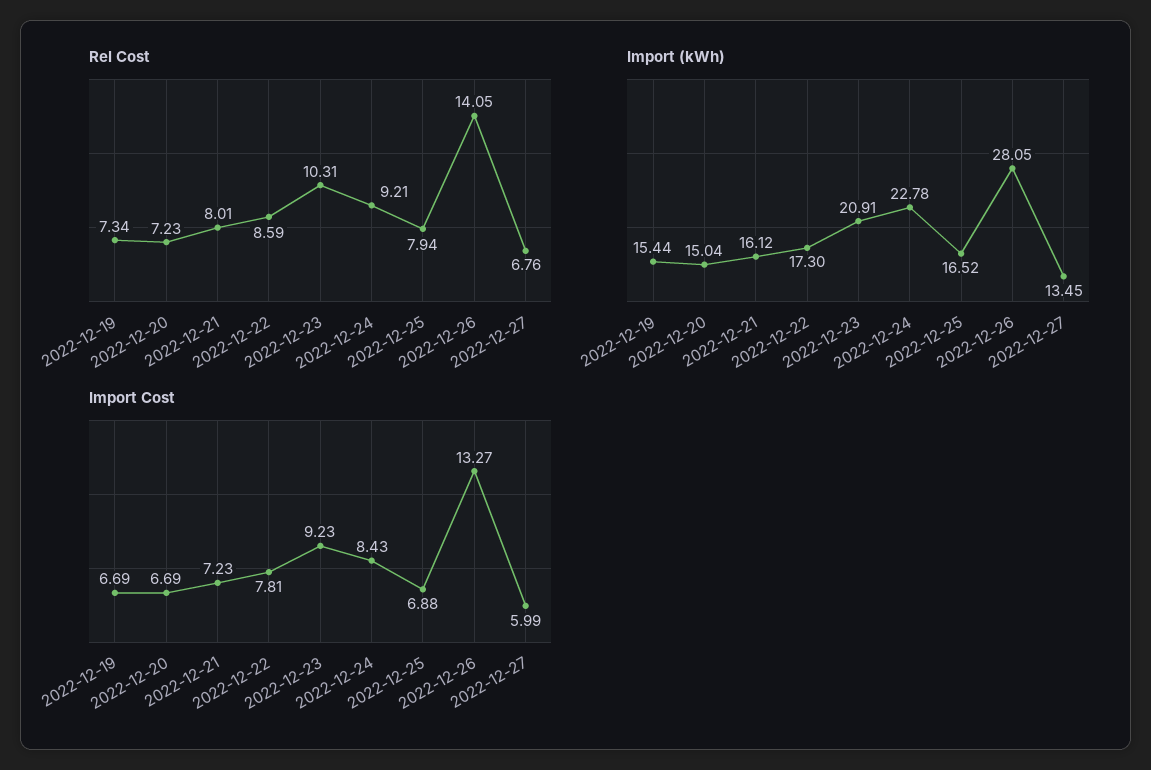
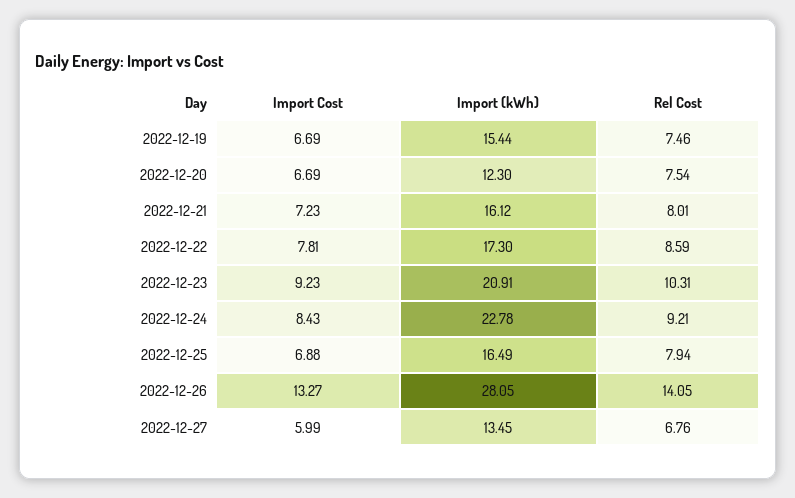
Rel Cost, 2022-12-19: 7.34 -> 7.46
Rel Cost, 2022-12-20: 7.23 -> 7.54
Import (kWh), 2022-12-20: 15.04 -> 12.3
Import (kWh), 2022-12-25: 16.52 -> 16.49

